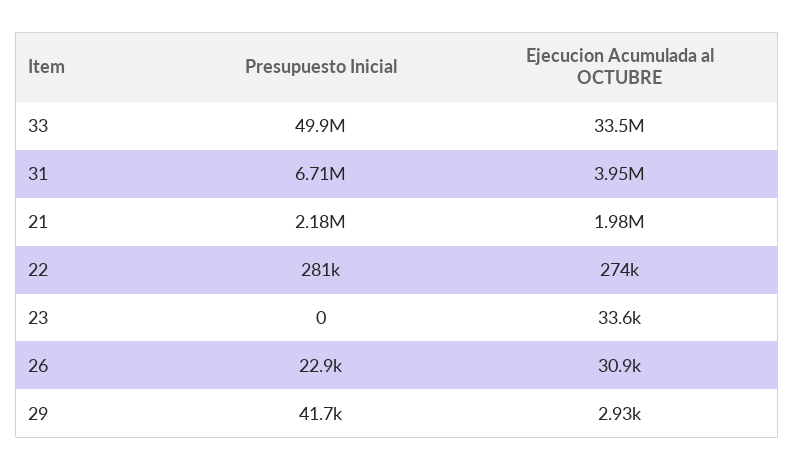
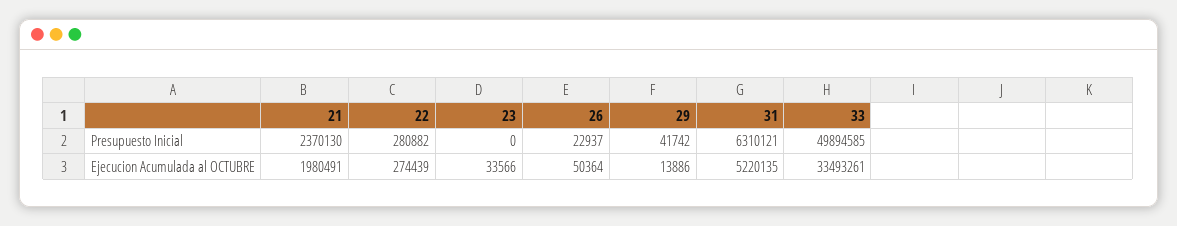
Presupuesto Inicial, 31: 6710000 -> 6310121
Ejecucion Acumulada al OCTUBRE, 31: 3950000 -> 5220135
Presupuesto Inicial, 21: 2180000 -> 2370130
Ejecucion Acumulada al OCTUBRE, 26: 30900 -> 50364
Ejecucion Acumulada al OCTUBRE, 29: 2930 -> 13886

